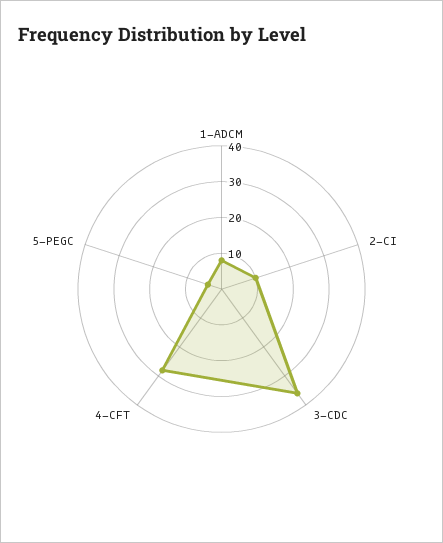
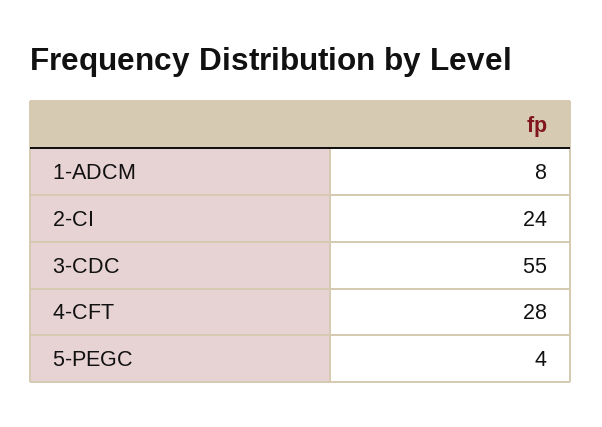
2-CI: 10 -> 24
3-CDC: 35 -> 55

